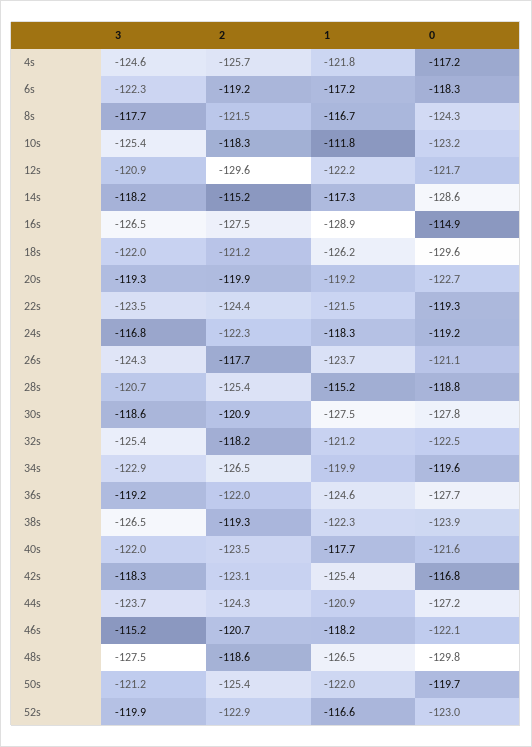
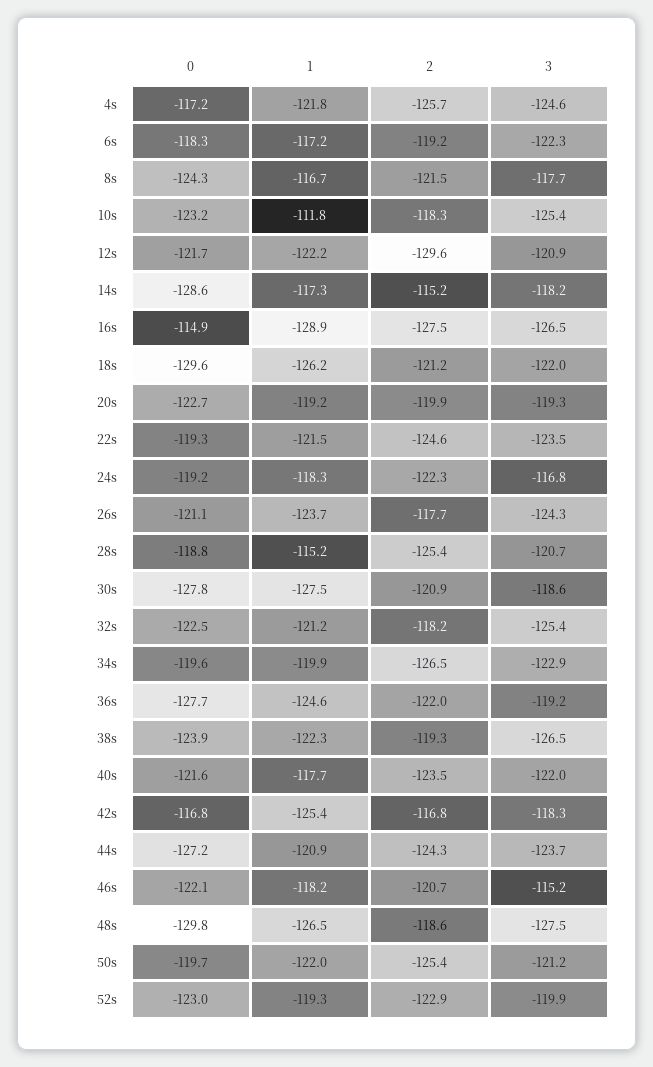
2, 22s: -124.4 -> -124.6
2, 42s: -123.1 -> -116.8
1, 52s: -116.6 -> -119.3

